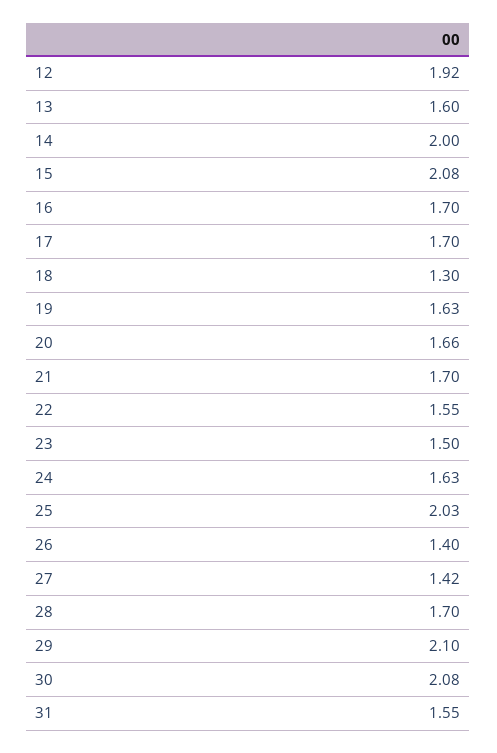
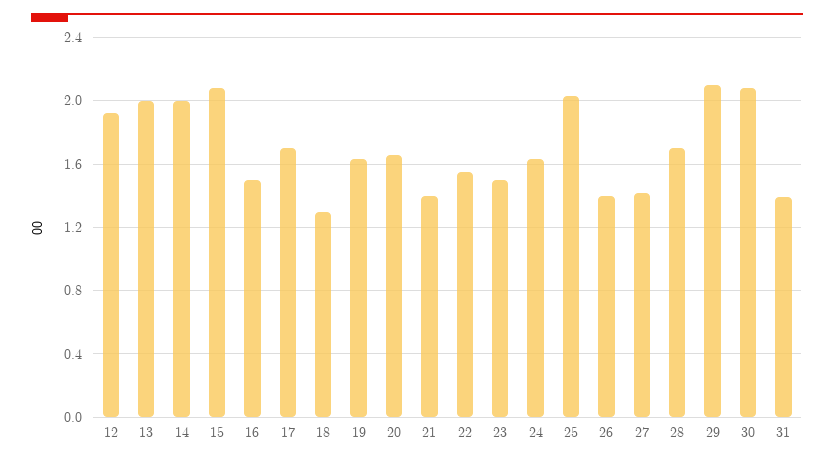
13: 1.6 -> 2
16: 1.7 -> 1.5
21: 1.7 -> 1.4
31: 1.55 -> 1.4

